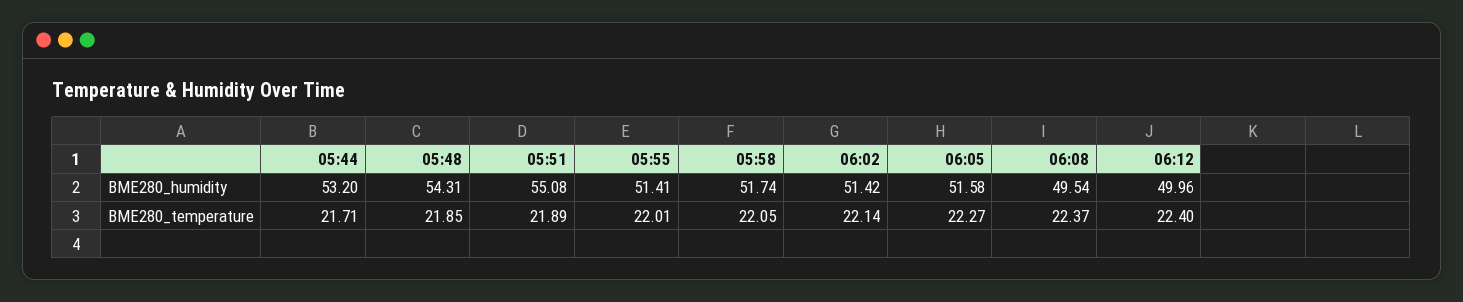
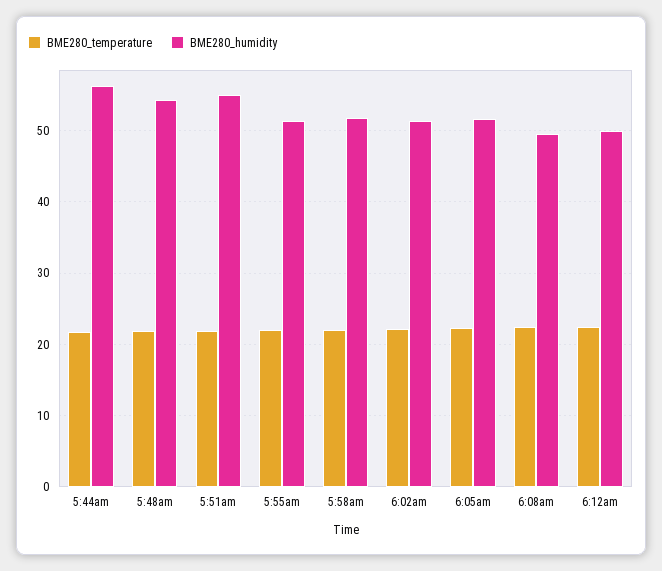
BME280_humidity, 05:44: 53.2 -> 56

